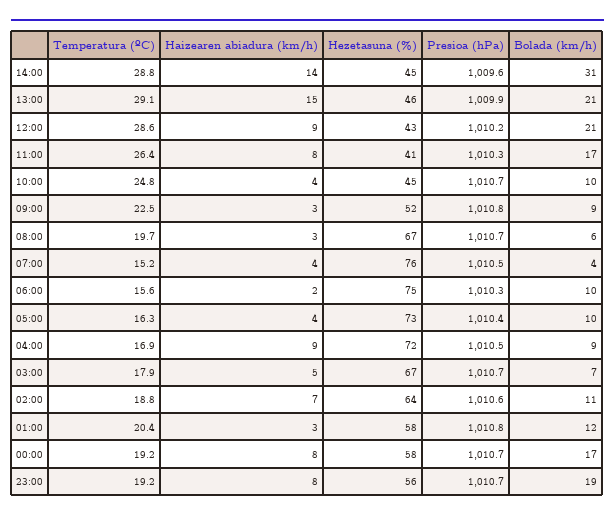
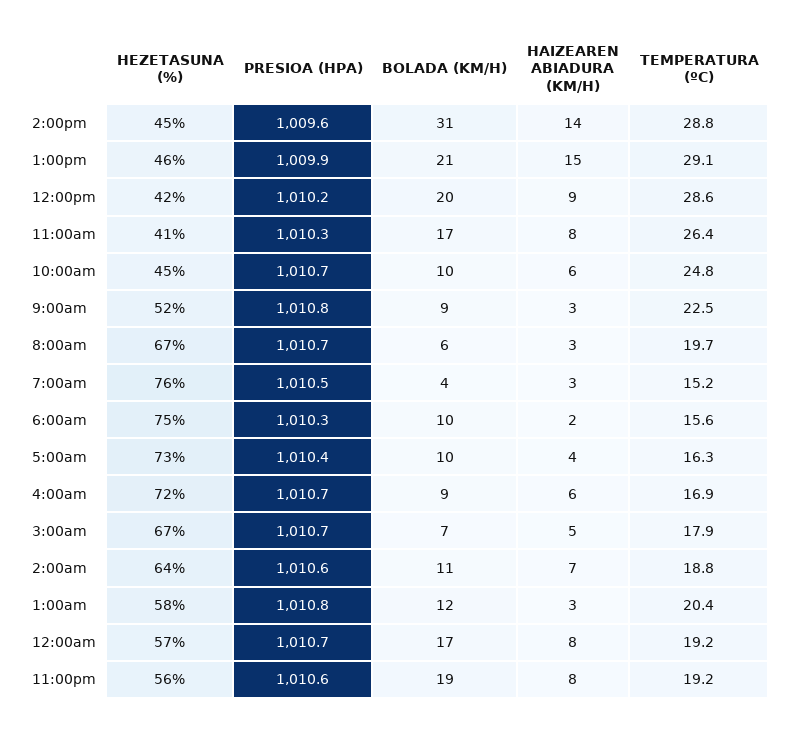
Hezetasuna (%), 12:00: 43 -> 42
Bolada (km/h), 12:00: 21 -> 20
Haizearen abiadura (km/h), 10:00: 4 -> 6
Haizearen abiadura (km/h), 07:00: 4 -> 3
Haizearen abiadura (km/h), 04:00: 9 -> 6
Presioa (hPa), 04:00: 1010.5 -> 1010.7
Hezetasuna (%), 00:00: 58 -> 57
Presioa (hPa), 23:00: 1010.7 -> 1010.6

